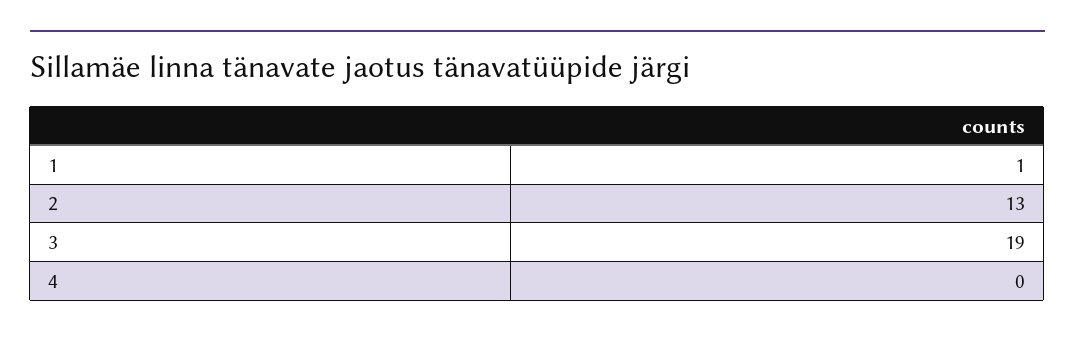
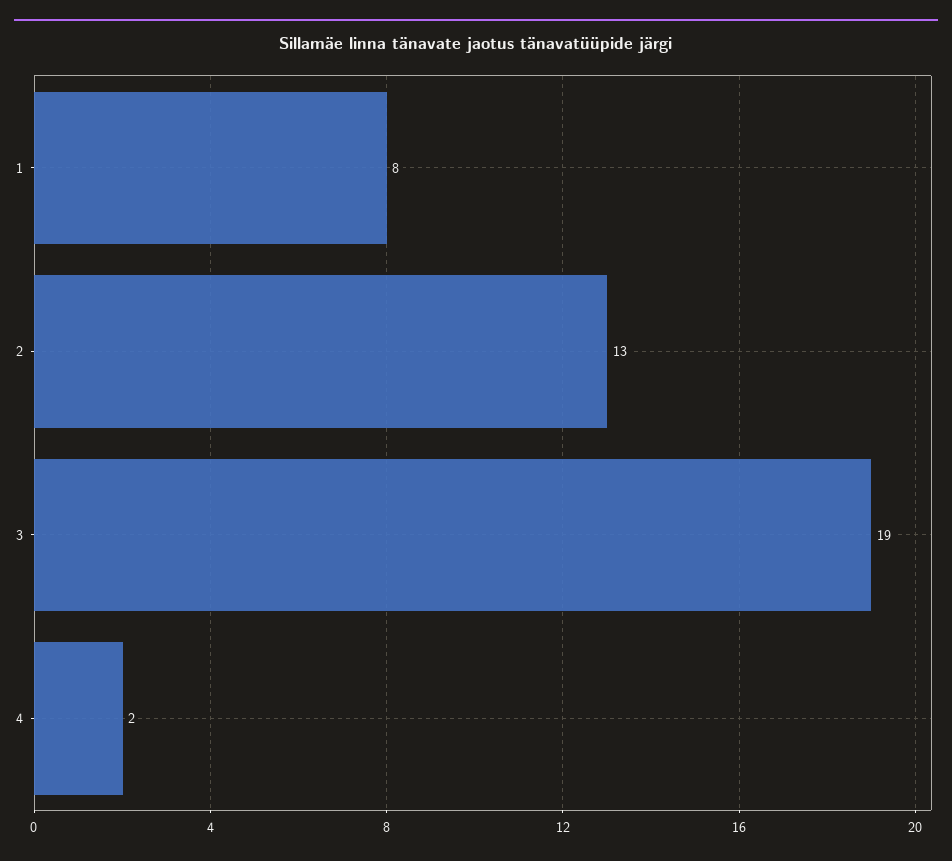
1: 1 -> 8
4: 0 -> 2

